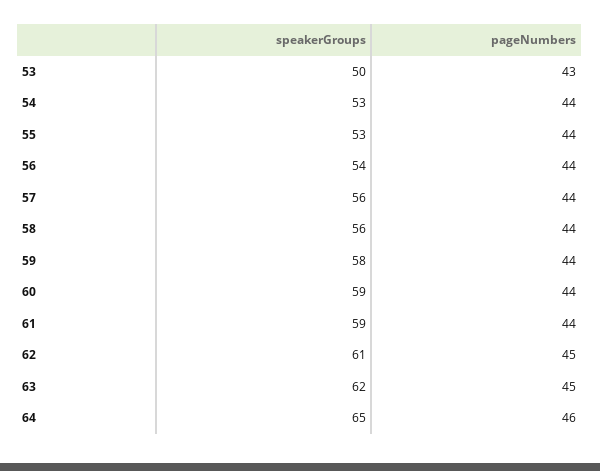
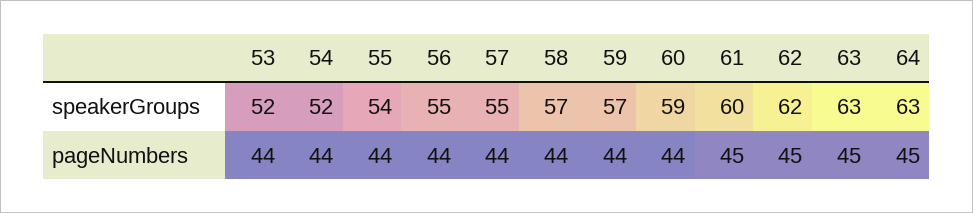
speakerGroups, 53: 50 -> 52
pageNumbers, 53: 43 -> 44
speakerGroups, 54: 53 -> 52
speakerGroups, 55: 53 -> 54
speakerGroups, 56: 54 -> 55
speakerGroups, 57: 56 -> 55
speakerGroups, 58: 56 -> 57
speakerGroups, 59: 58 -> 57
speakerGroups, 61: 59 -> 60
pageNumbers, 61: 44 -> 45
speakerGroups, 62: 61 -> 62
speakerGroups, 63: 62 -> 63
speakerGroups, 64: 65 -> 63
pageNumbers, 64: 46 -> 45

